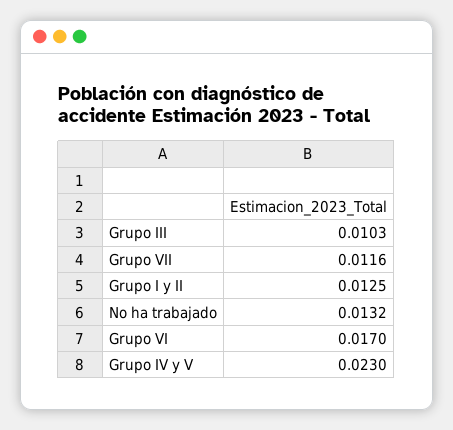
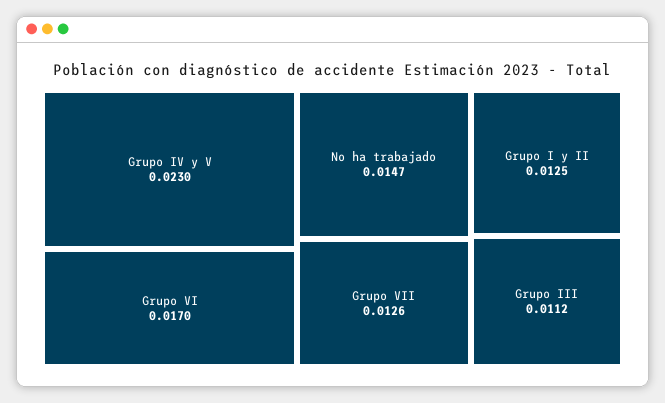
Grupo III: 0.0103 -> 0.0112
Grupo VII: 0.0116 -> 0.0126
No ha trabajado: 0.0132 -> 0.0147

